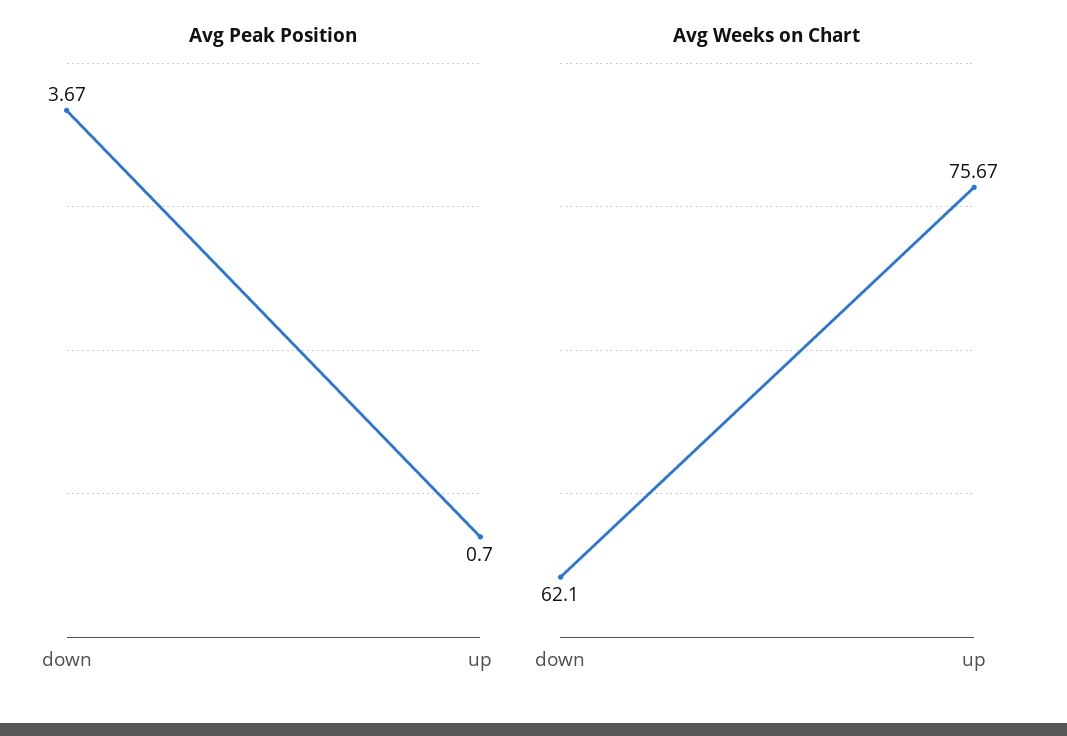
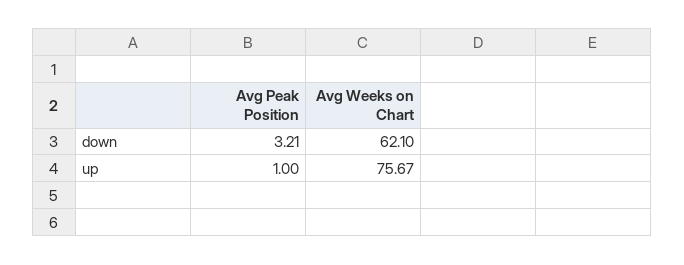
Avg Peak Position, down: 3.67 -> 3.21
Avg Peak Position, up: 0.7 -> 1

